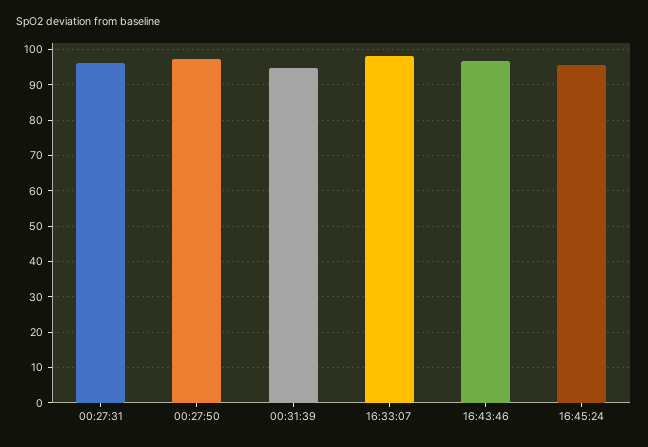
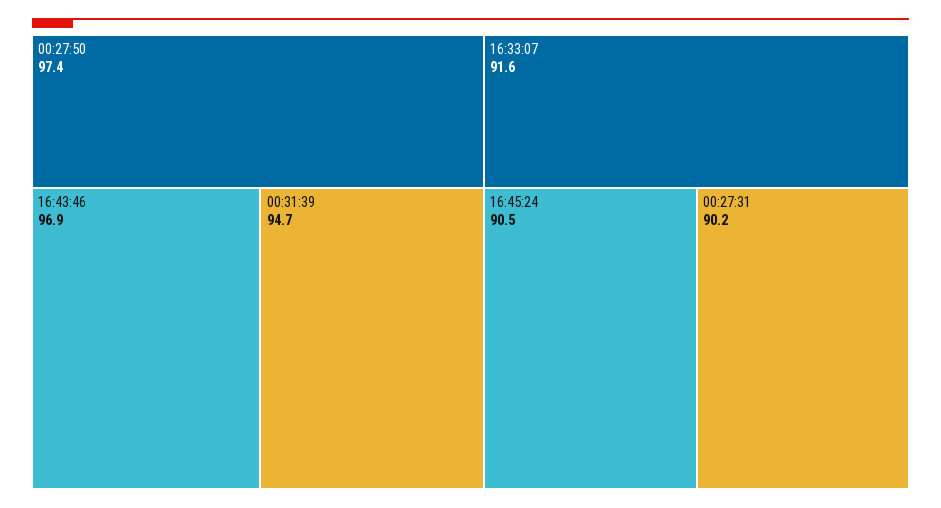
00:27:31: 96 -> 90.2
16:33:07: 98 -> 91.6
16:45:24: 96 -> 90.5

